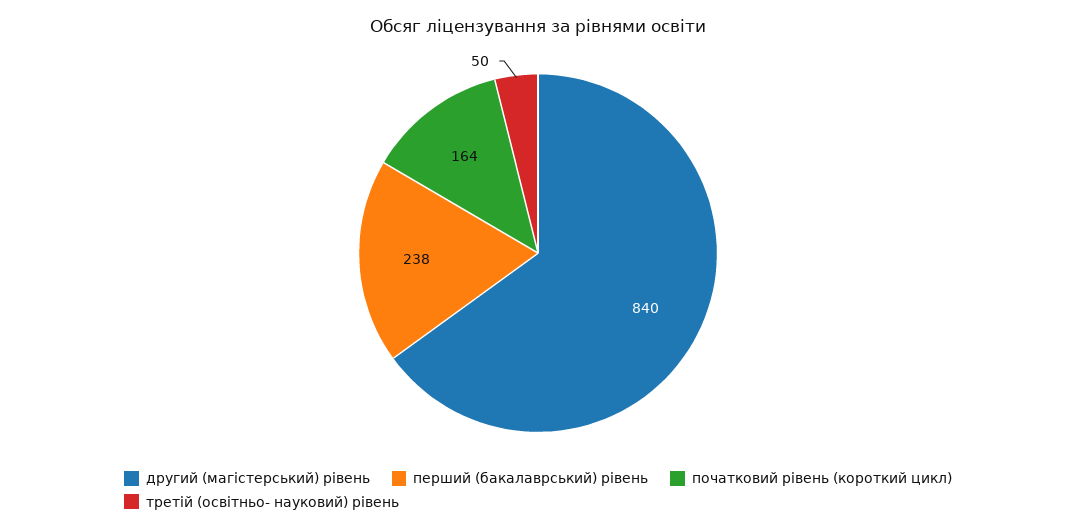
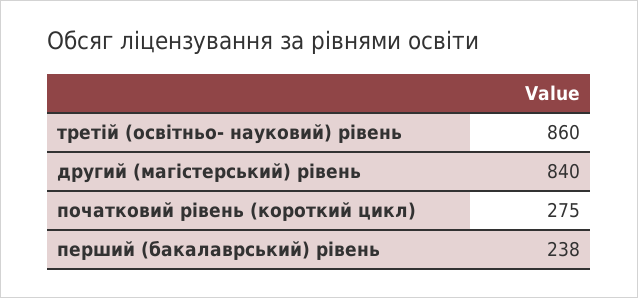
початковий рівень (короткий цикл): 164 -> 275
третій (освітньо- науковий) рівень: 50 -> 860

